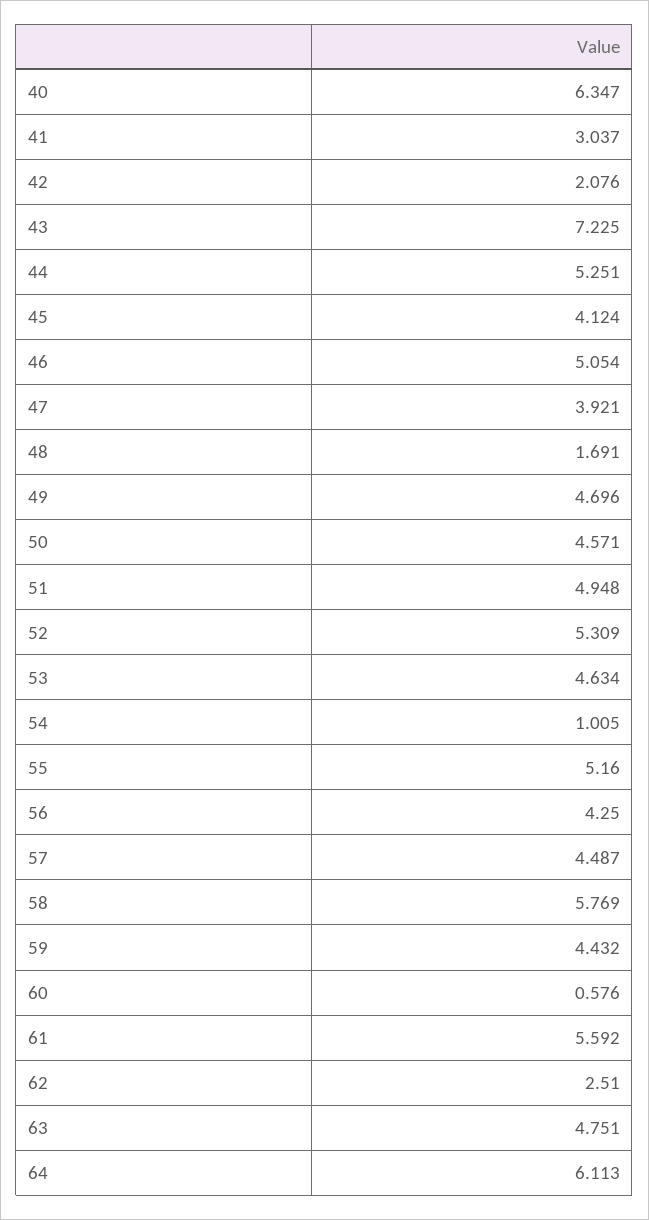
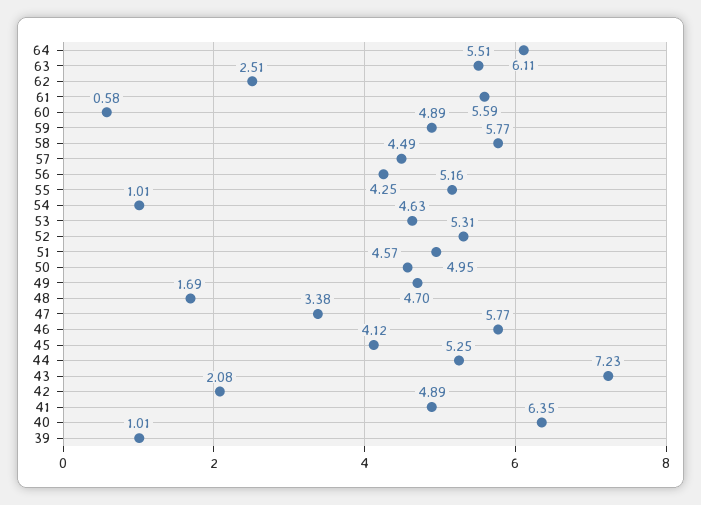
41: 3.037 -> 4.89
46: 5.054 -> 5.77
47: 3.921 -> 3.38
59: 4.432 -> 4.89
63: 4.751 -> 5.51
39: none -> 1.01

